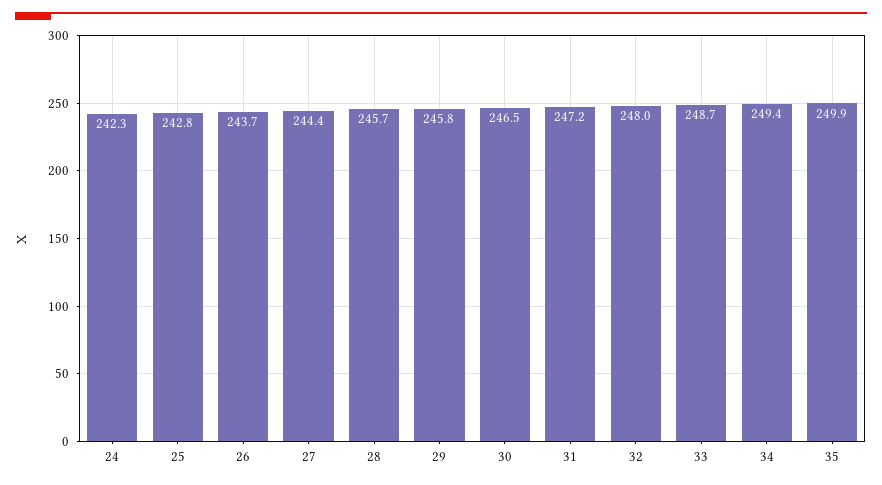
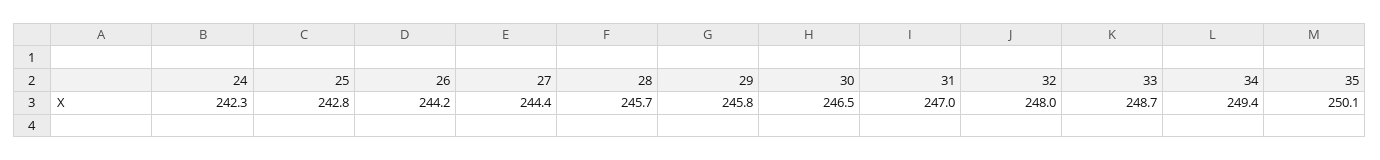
26: 243.7 -> 244.2
31: 247.2 -> 247
35: 249.9 -> 250.1

